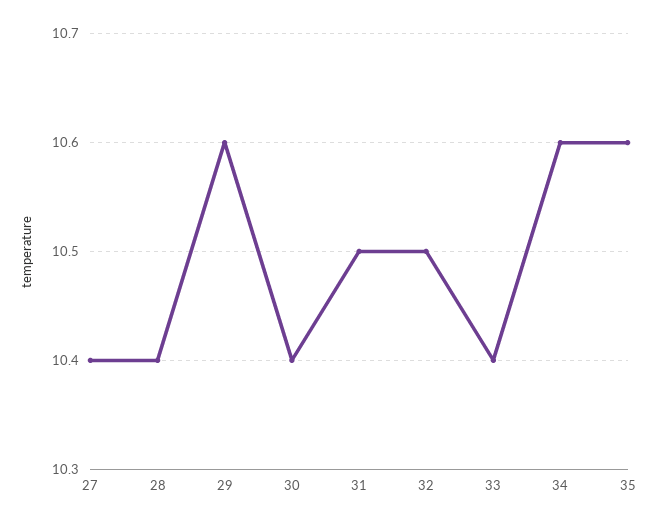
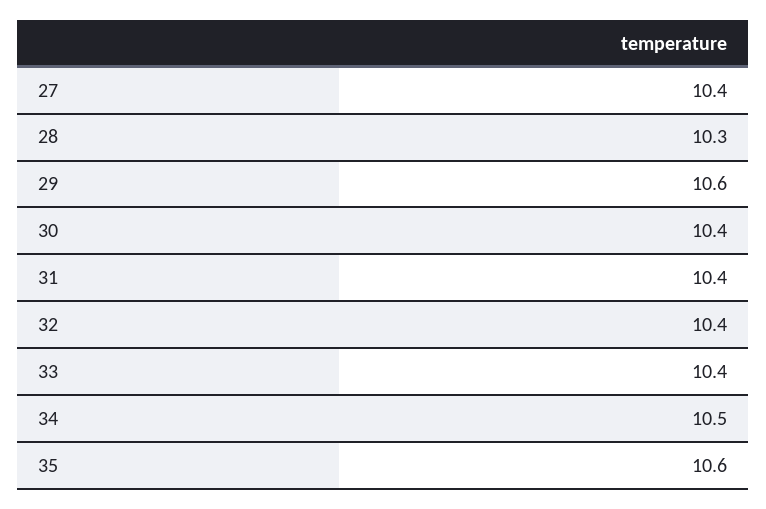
28: 10.4 -> 10.3
31: 10.5 -> 10.4
32: 10.5 -> 10.4
34: 10.6 -> 10.5

